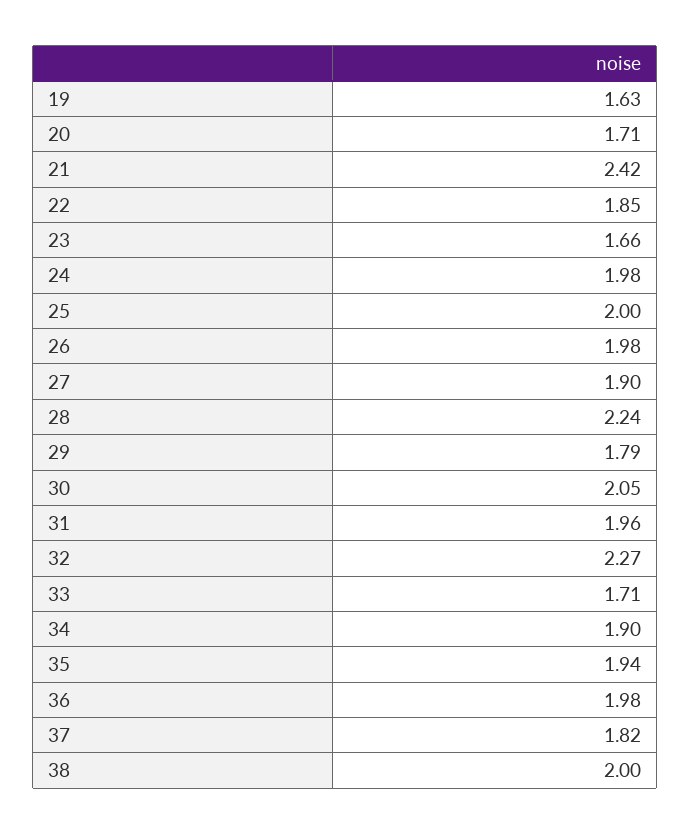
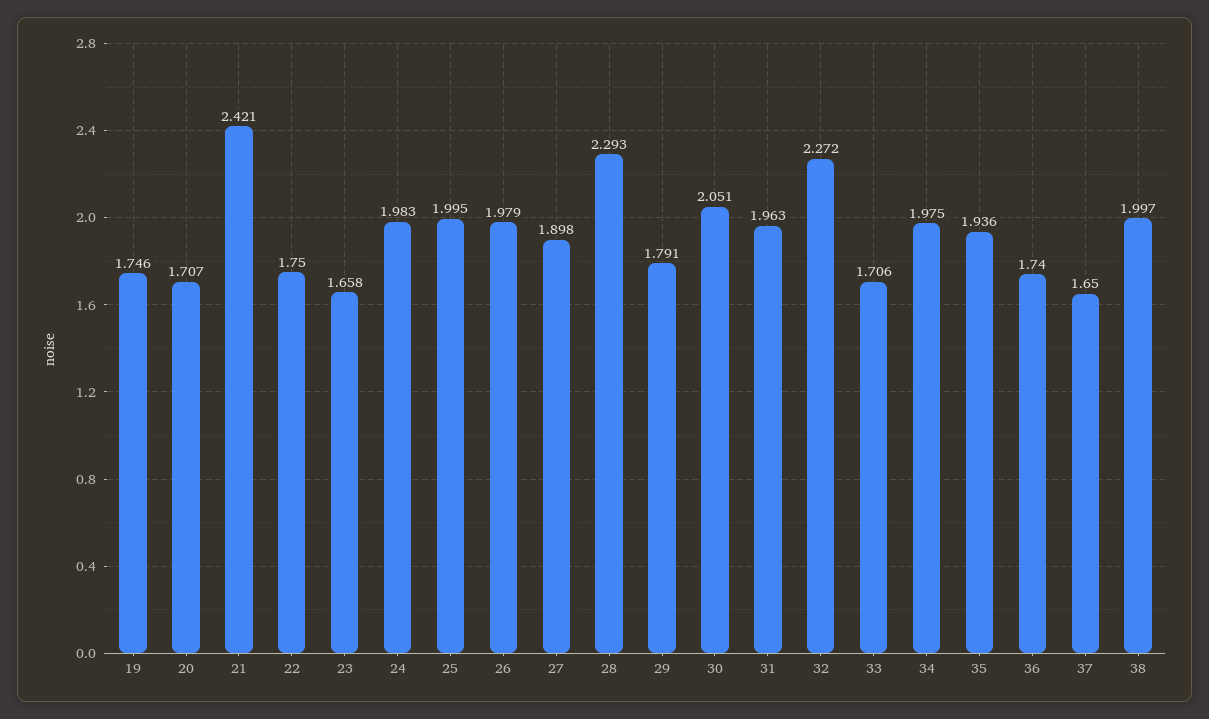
19: 1.63 -> 1.746
22: 1.85 -> 1.75
28: 2.24 -> 2.293
34: 1.9 -> 1.975
36: 1.98 -> 1.74
37: 1.82 -> 1.65

